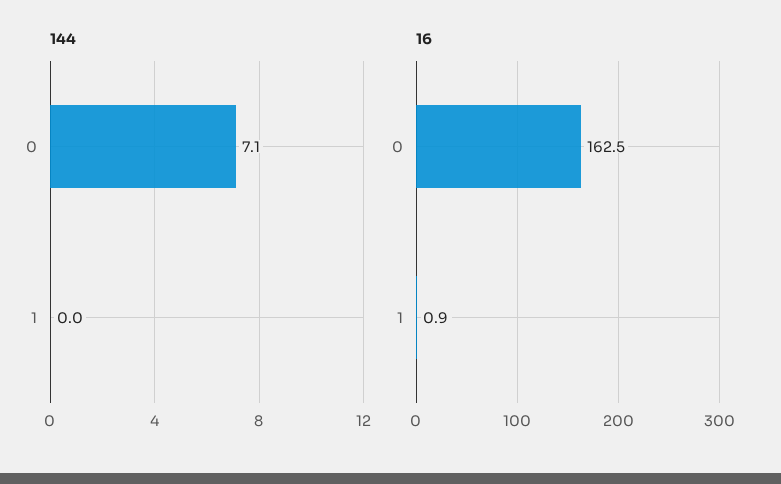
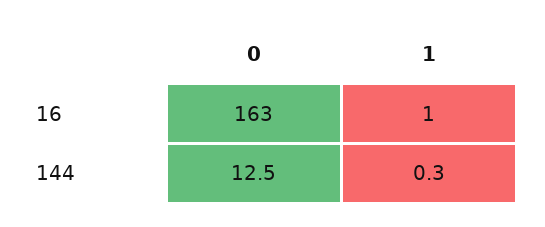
144, 0: 7.1 -> 12.5
144, 1: 0 -> 0.3

